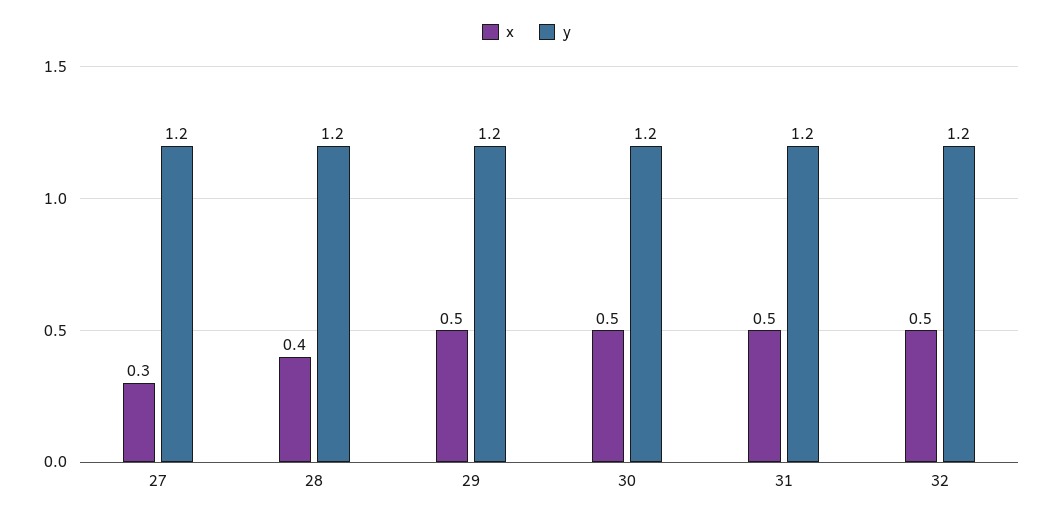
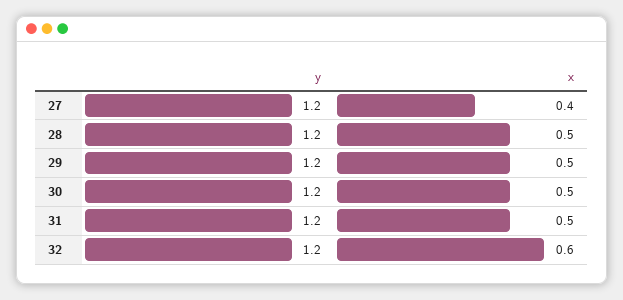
x, 27: 0.3 -> 0.4
x, 28: 0.4 -> 0.5
x, 32: 0.5 -> 0.6

